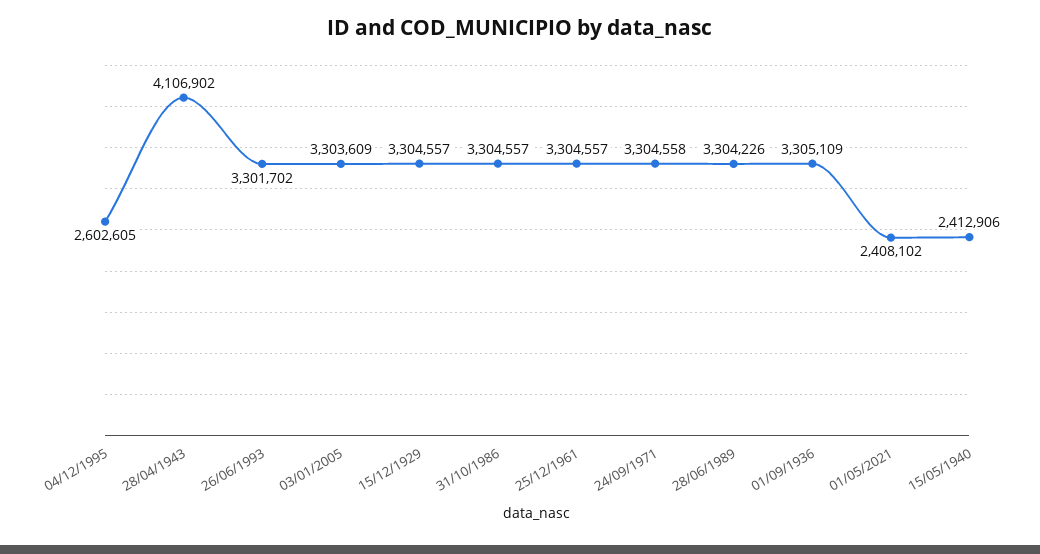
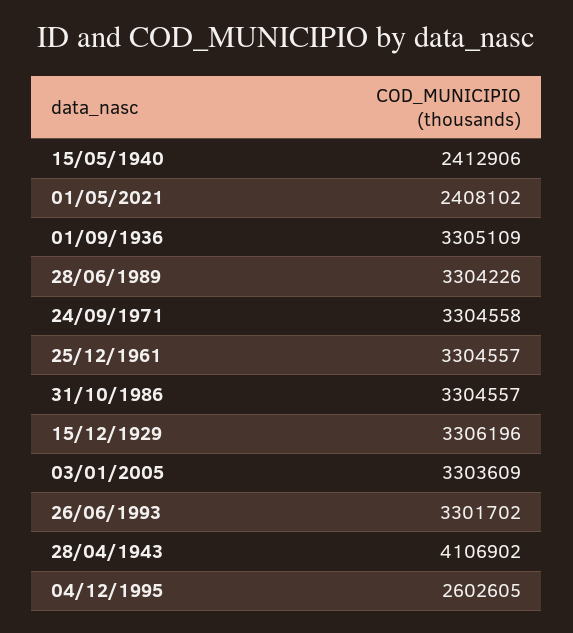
15/12/1929: 3304557 -> 3306196

